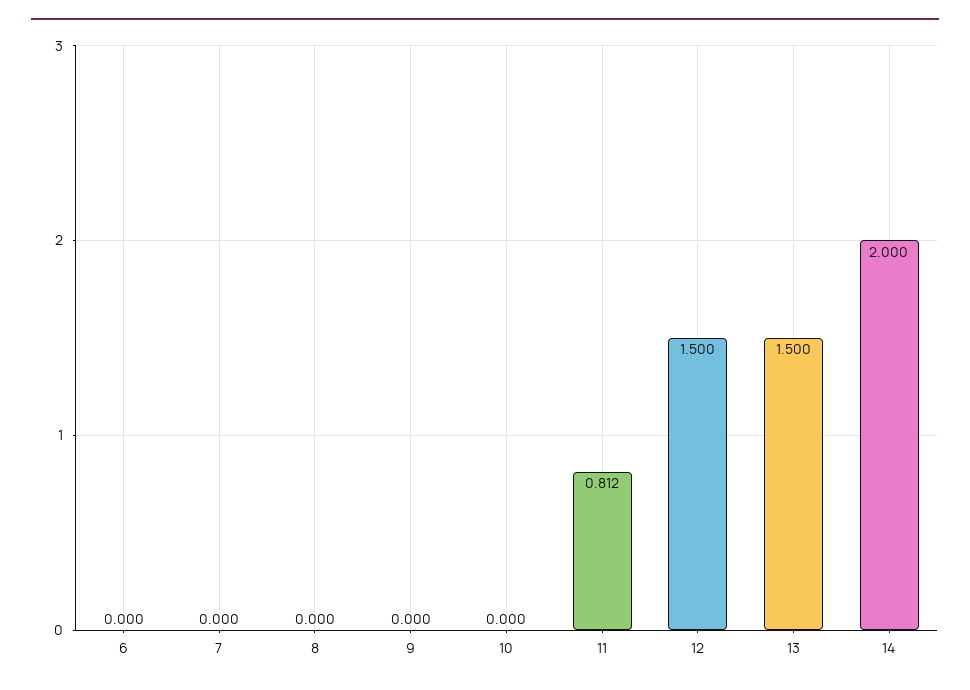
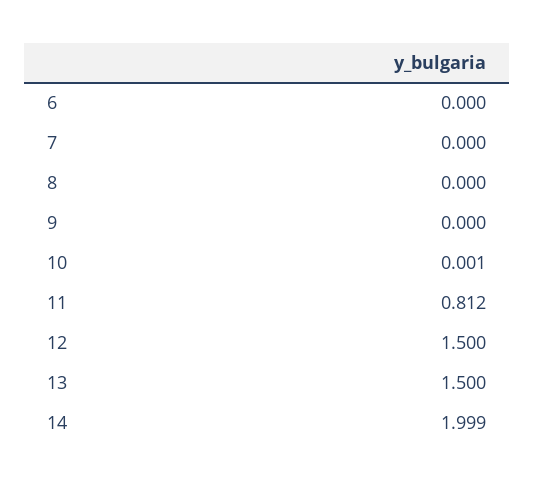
10: 0 -> 0.001
14: 2 -> 1.999

